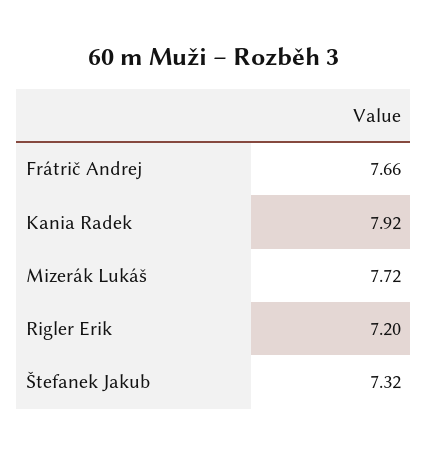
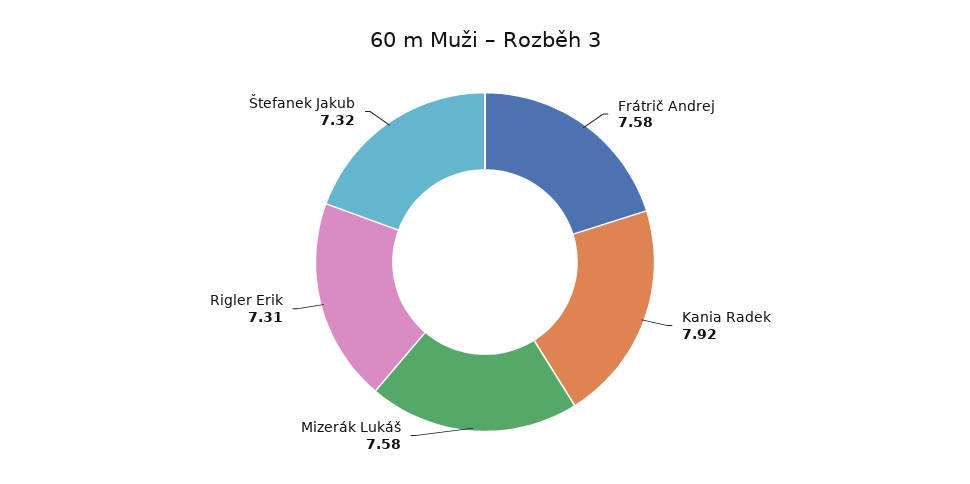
Frátrič Andrej: 7.66 -> 7.58
Mizerák Lukáš: 7.72 -> 7.58
Rigler Erik: 7.2 -> 7.31

